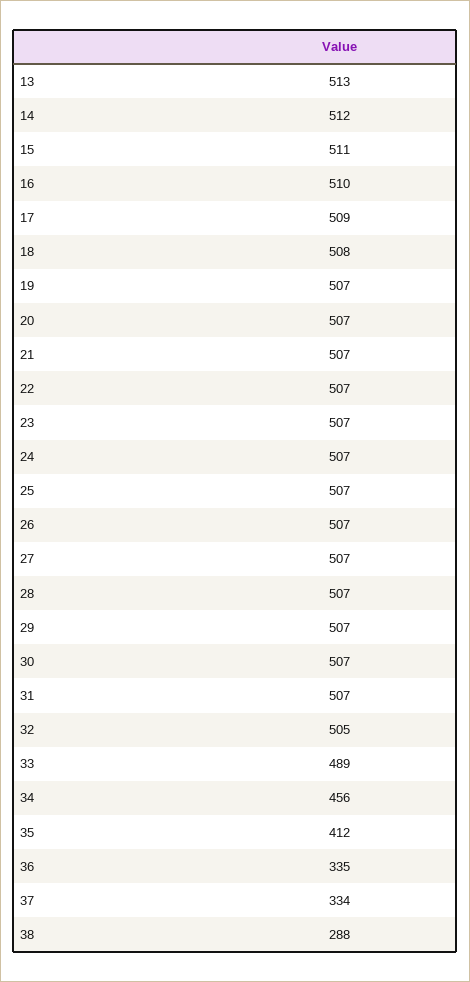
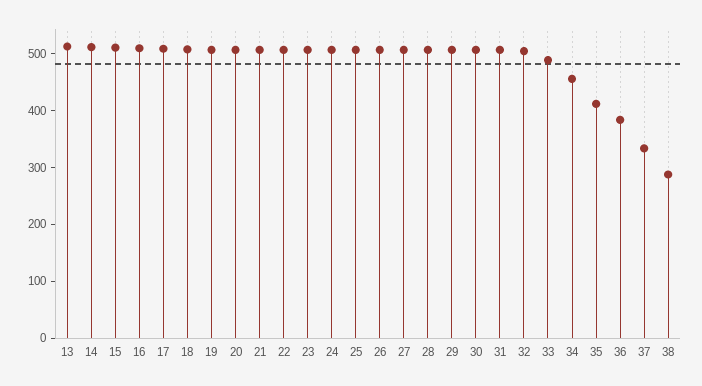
36: 335 -> 380

